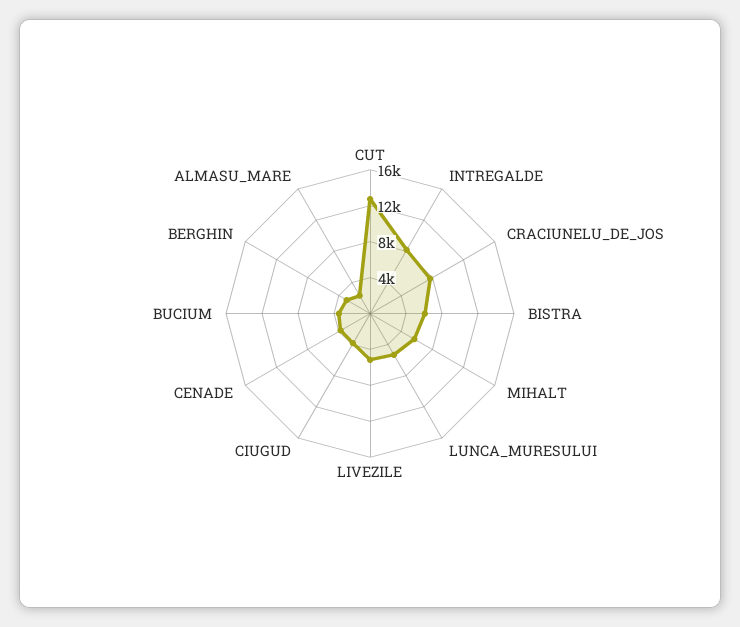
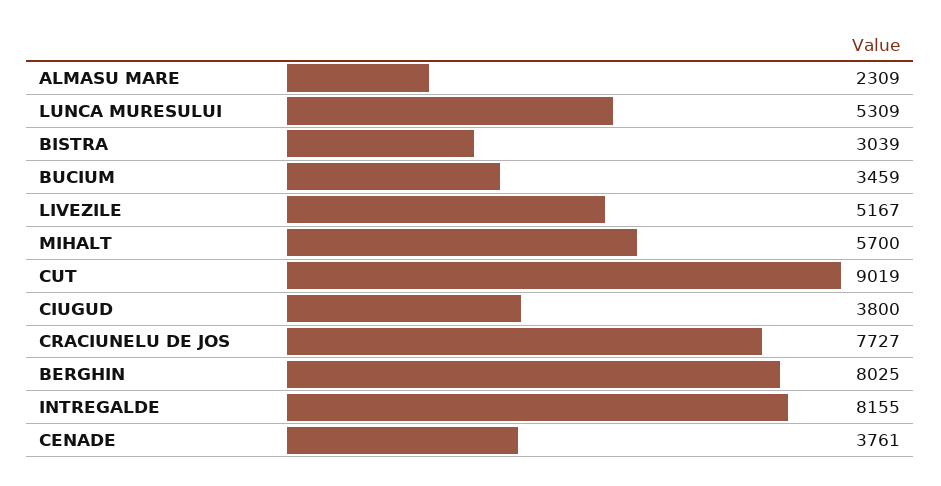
CUT: 13000 -> 9019
BISTRA: 6000 -> 3039
BERGHIN: 3000 -> 8025

